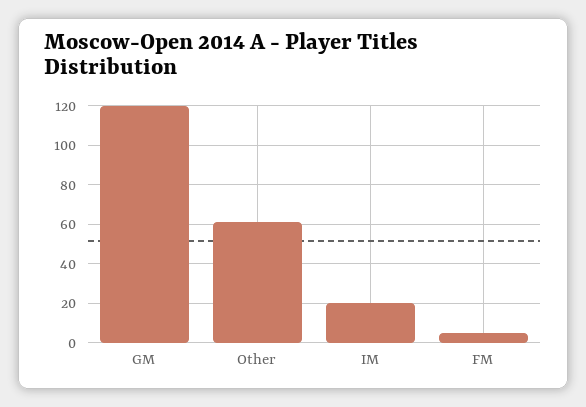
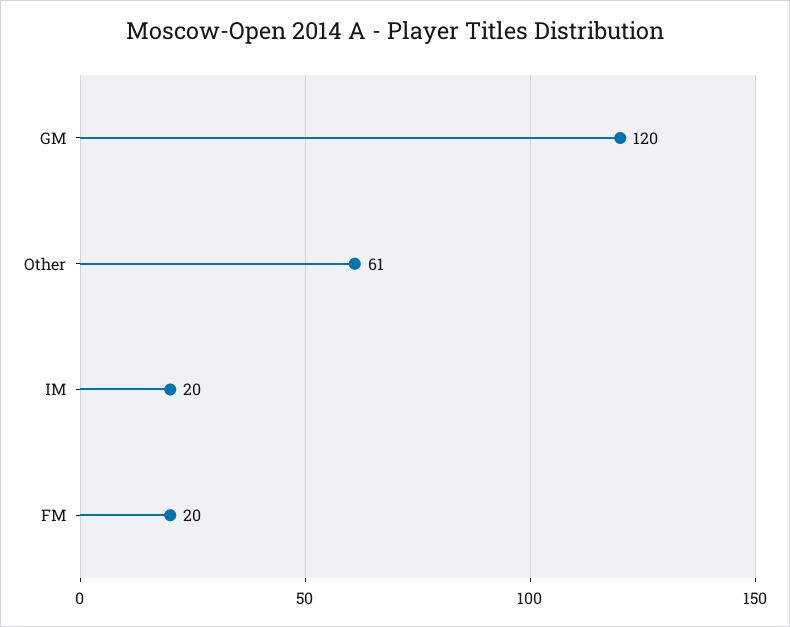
FM: 5 -> 20

